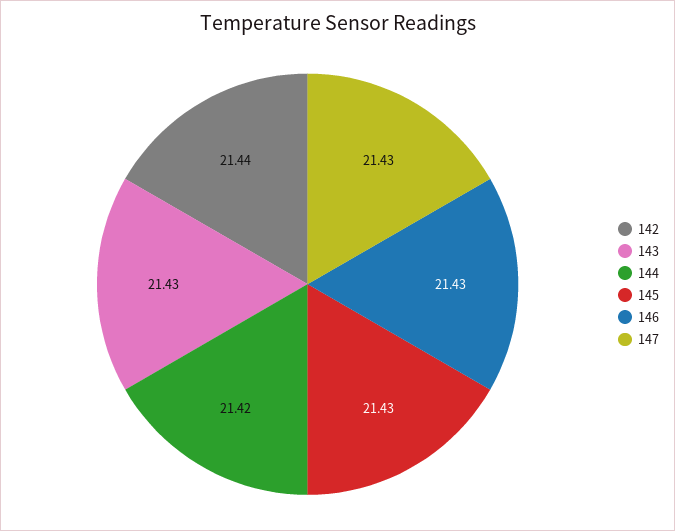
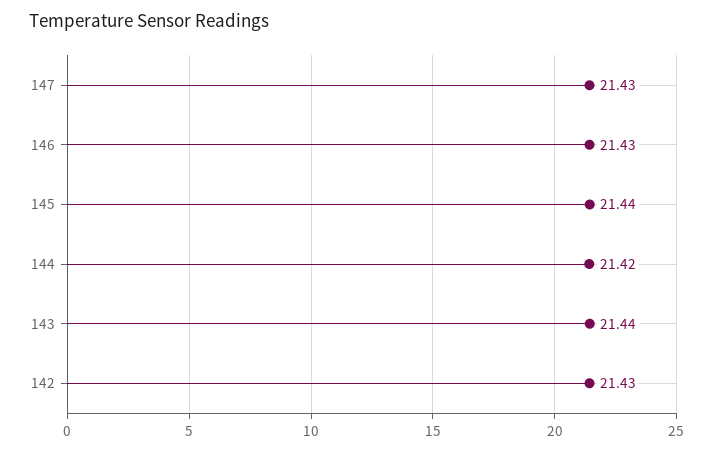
142: 21.44 -> 21.43
143: 21.43 -> 21.44
145: 21.43 -> 21.44

